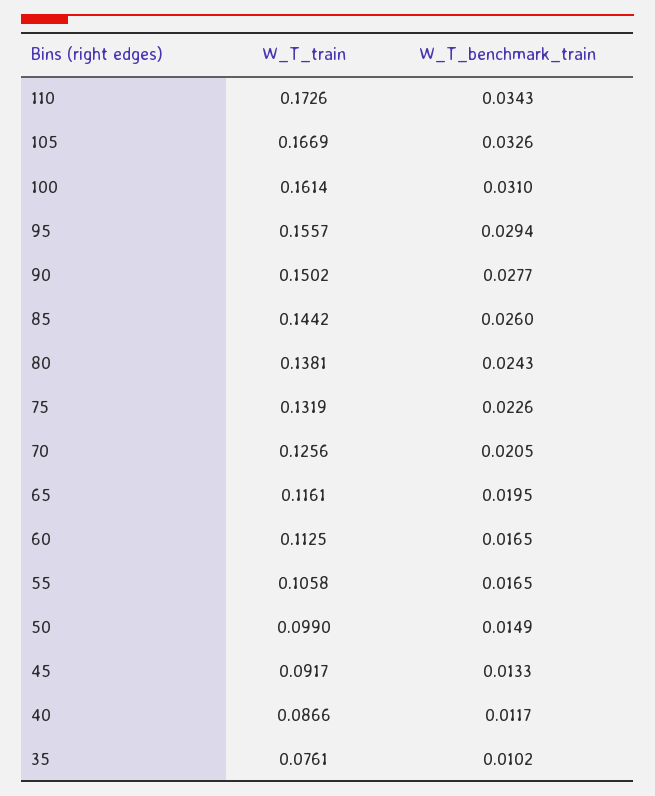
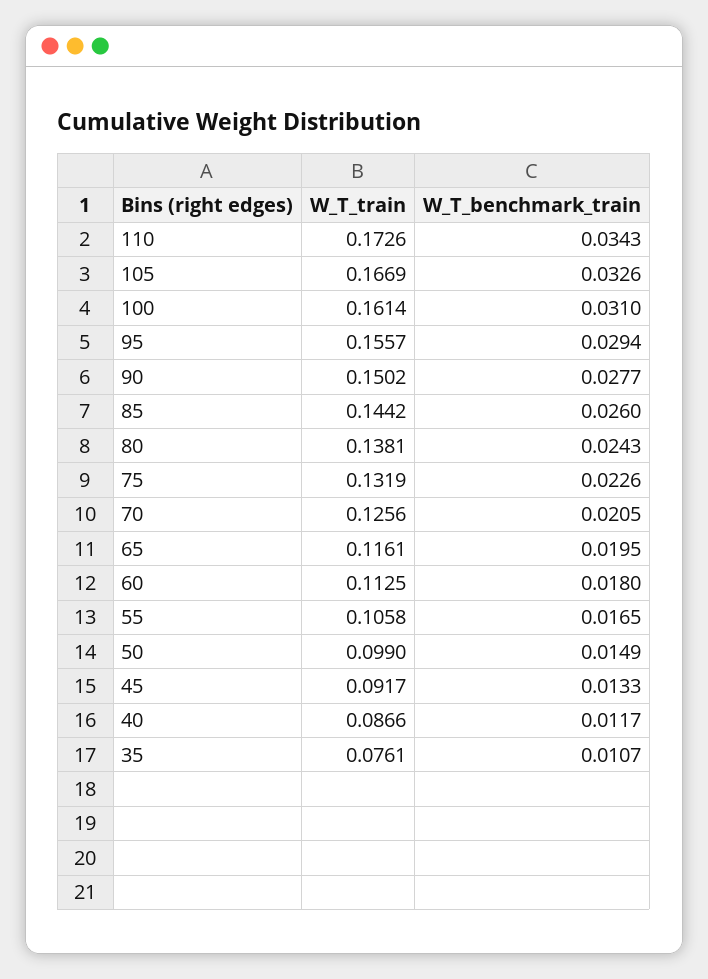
W_T_benchmark_train, 60: 0.0165 -> 0.018
W_T_benchmark_train, 35: 0.0102 -> 0.0107

